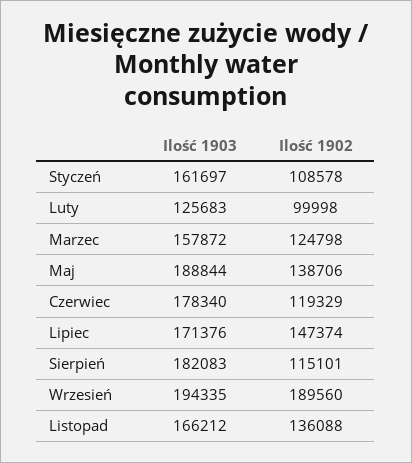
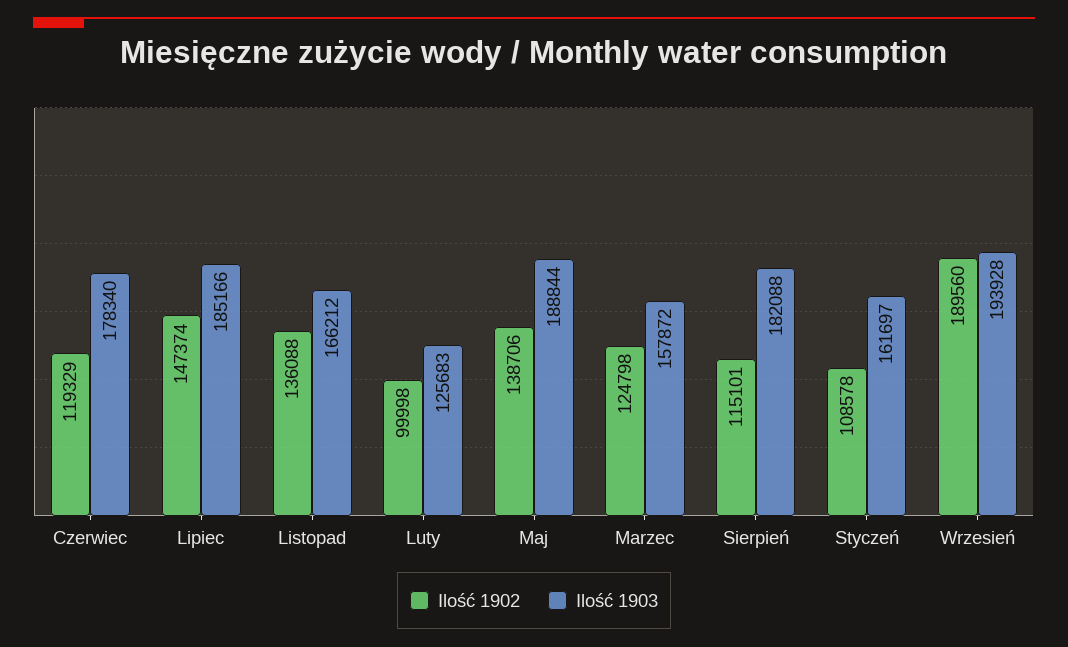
Ilość 1903, Lipiec: 171376 -> 185166
Ilość 1903, Sierpień: 182083 -> 182088
Ilość 1903, Wrzesień: 194335 -> 193928

